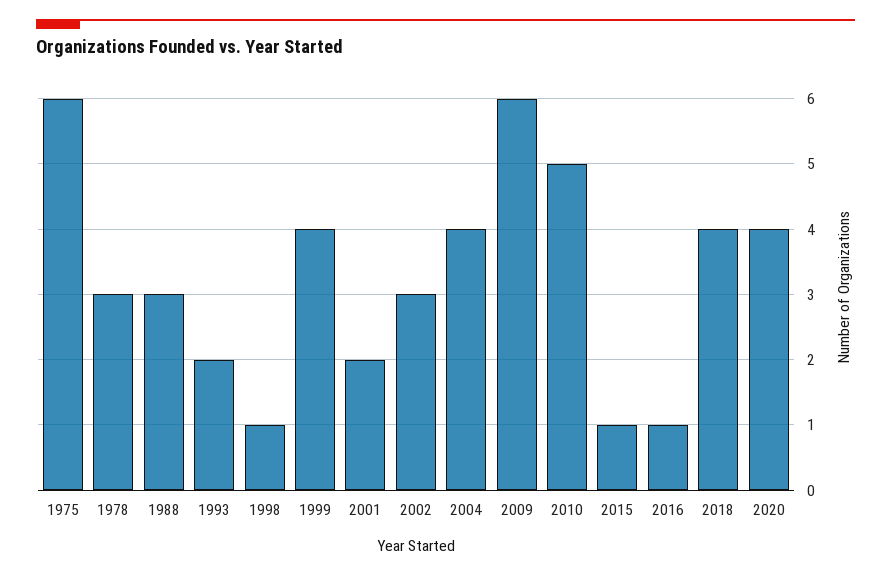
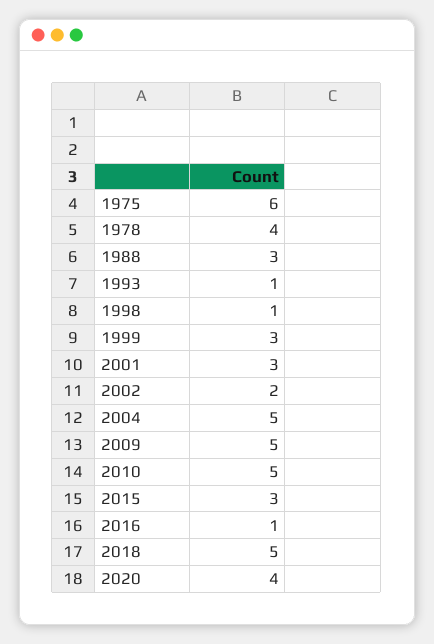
1978: 3 -> 4
1993: 2 -> 1
1999: 4 -> 3
2001: 2 -> 3
2002: 3 -> 2
2004: 4 -> 5
2009: 6 -> 5
2015: 1 -> 3
2018: 4 -> 5

